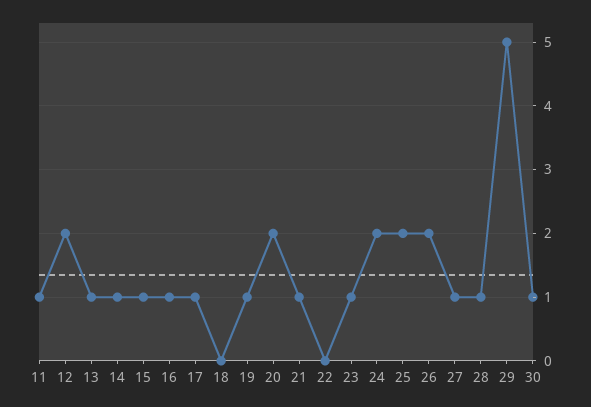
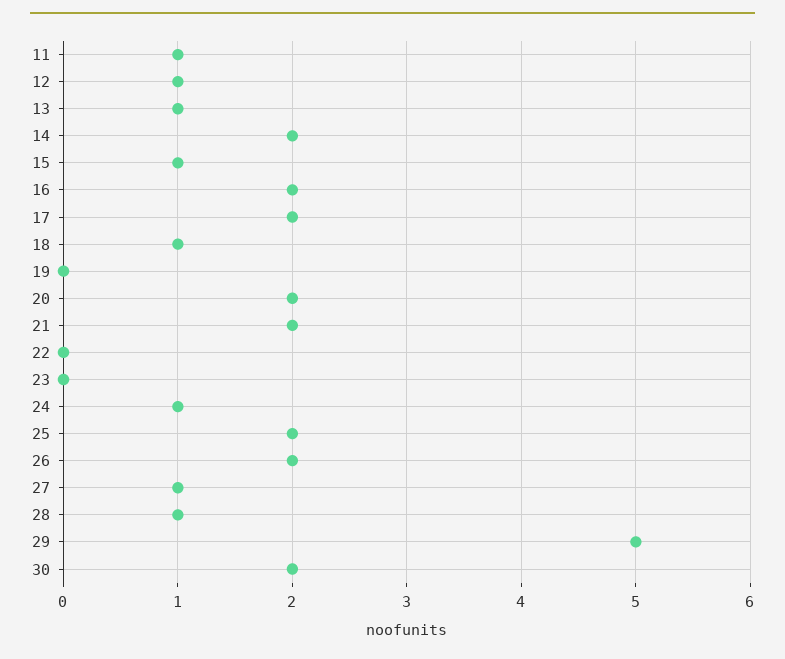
12: 2 -> 1
14: 1 -> 2
16: 1 -> 2
17: 1 -> 2
18: 0 -> 1
19: 1 -> 0
21: 1 -> 2
23: 1 -> 0
24: 2 -> 1
30: 1 -> 2

